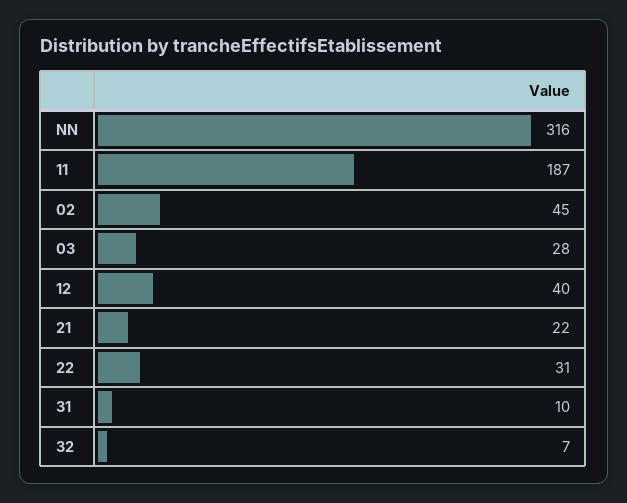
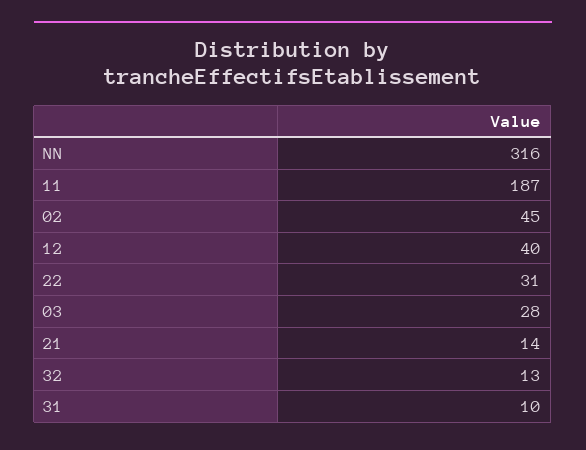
21: 22 -> 14
32: 7 -> 13

